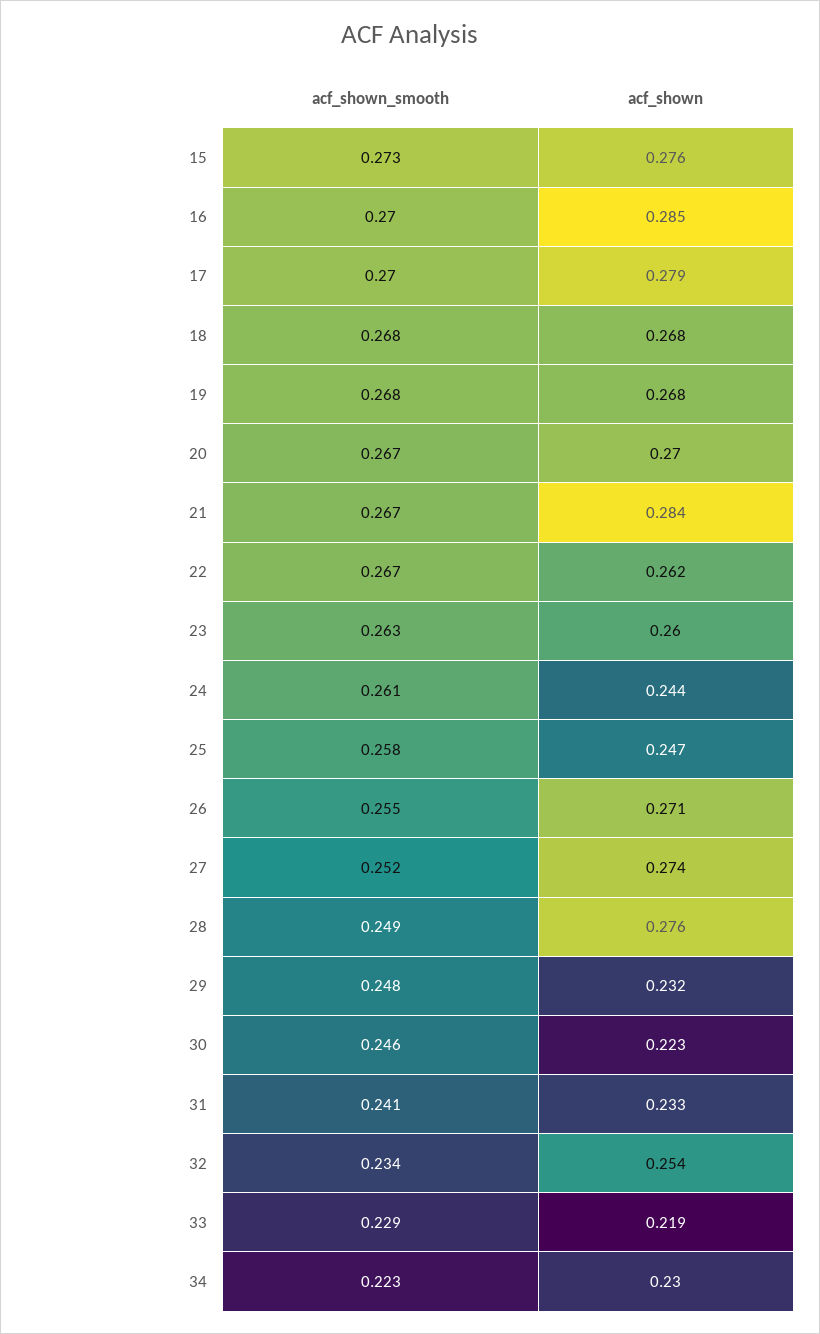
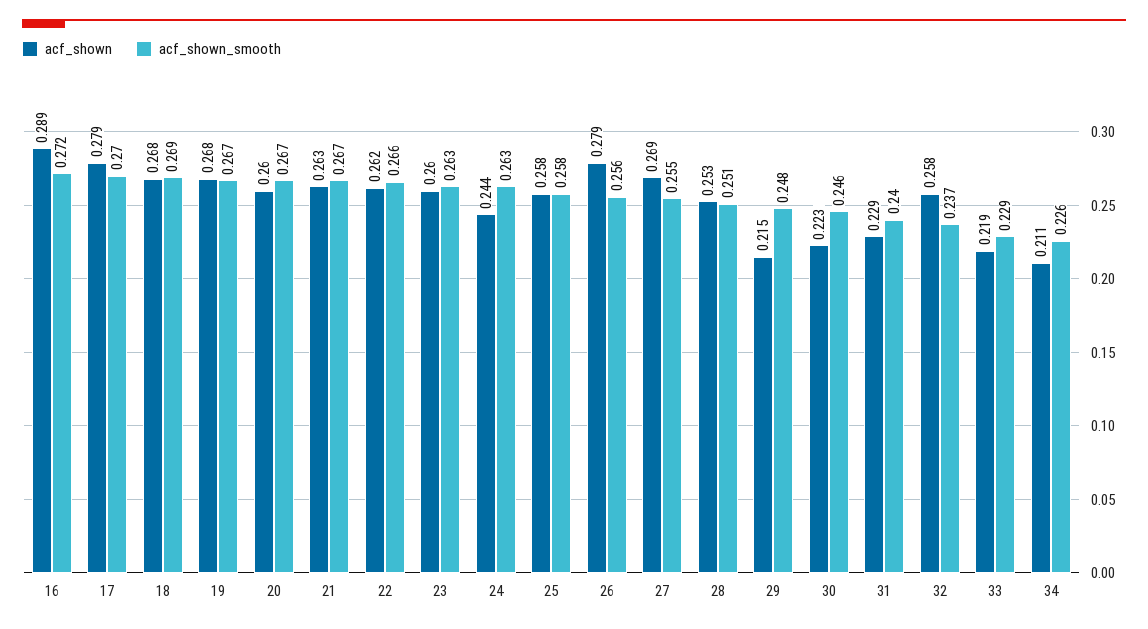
acf_shown_smooth, 15: 0.273 -> none
acf_shown, 15: 0.276 -> none
acf_shown_smooth, 16: 0.27 -> 0.272
acf_shown, 16: 0.285 -> 0.289
acf_shown_smooth, 18: 0.268 -> 0.269
acf_shown_smooth, 19: 0.268 -> 0.267
acf_shown, 20: 0.27 -> 0.26
acf_shown, 21: 0.284 -> 0.263
acf_shown_smooth, 22: 0.267 -> 0.266
acf_shown_smooth, 24: 0.261 -> 0.263
acf_shown, 25: 0.247 -> 0.258
acf_shown_smooth, 26: 0.255 -> 0.256
acf_shown, 26: 0.271 -> 0.279
acf_shown_smooth, 27: 0.252 -> 0.255
acf_shown, 27: 0.274 -> 0.269
acf_shown_smooth, 28: 0.249 -> 0.251
acf_shown, 28: 0.276 -> 0.253
acf_shown, 29: 0.232 -> 0.215
acf_shown_smooth, 31: 0.241 -> 0.24
acf_shown, 31: 0.233 -> 0.229
acf_shown_smooth, 32: 0.234 -> 0.237
acf_shown, 32: 0.254 -> 0.258
acf_shown_smooth, 34: 0.223 -> 0.226
acf_shown, 34: 0.23 -> 0.211

